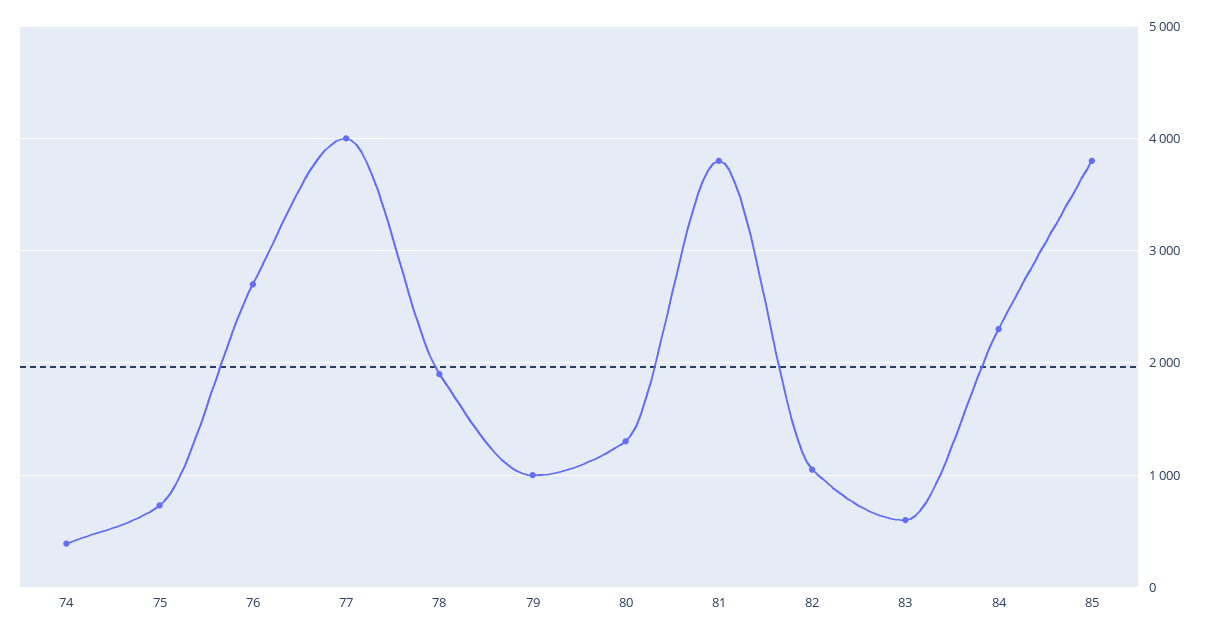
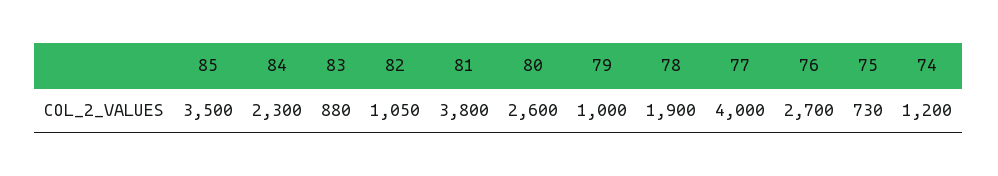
74: 400 -> 1200
80: 1300 -> 2600
83: 600 -> 880
85: 3800 -> 3500

